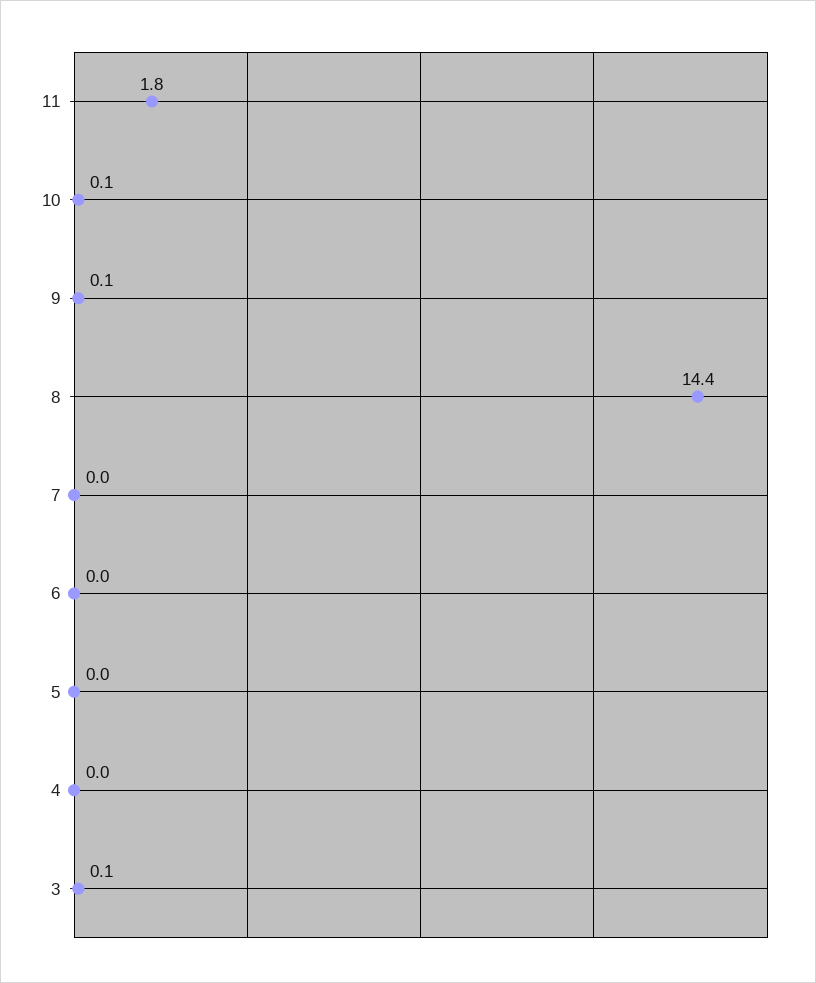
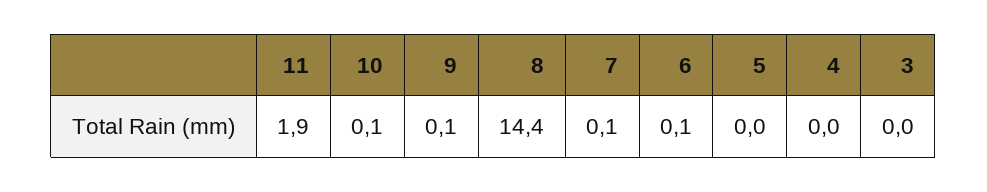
11: 1.8 -> 1.9
7: 0 -> 0.1
6: 0 -> 0.1
3: 0.1 -> 0

